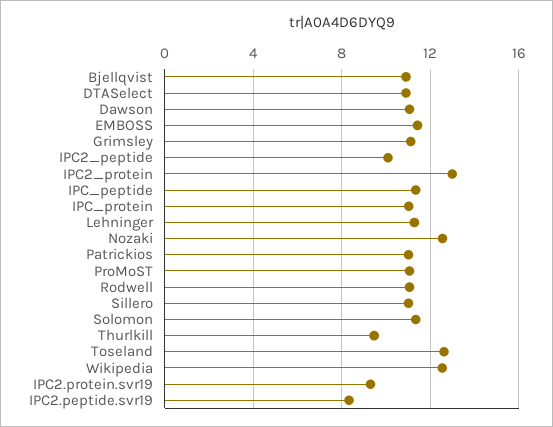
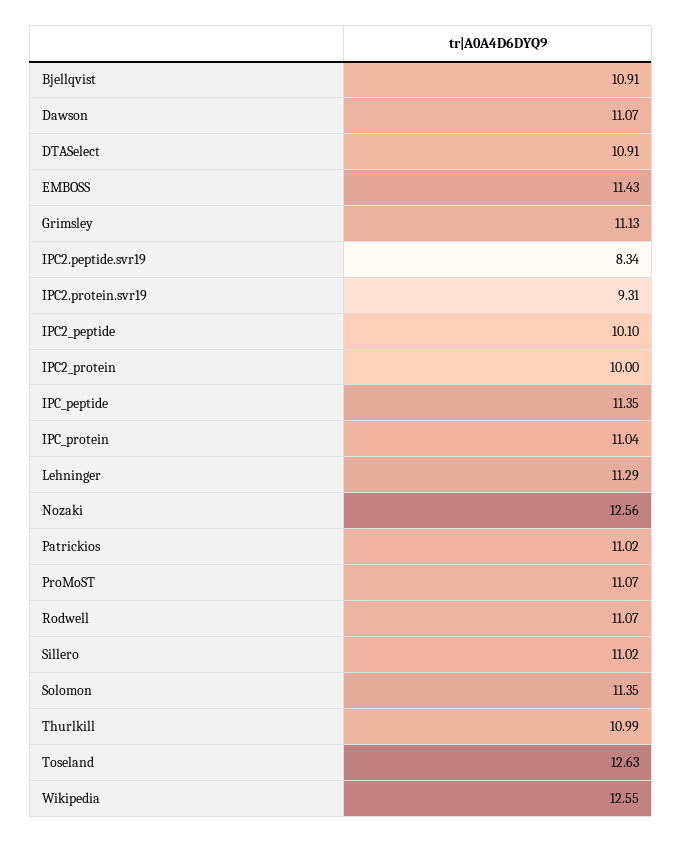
IPC2_protein: 13 -> 10
Thurlkill: 9.5 -> 10.99

